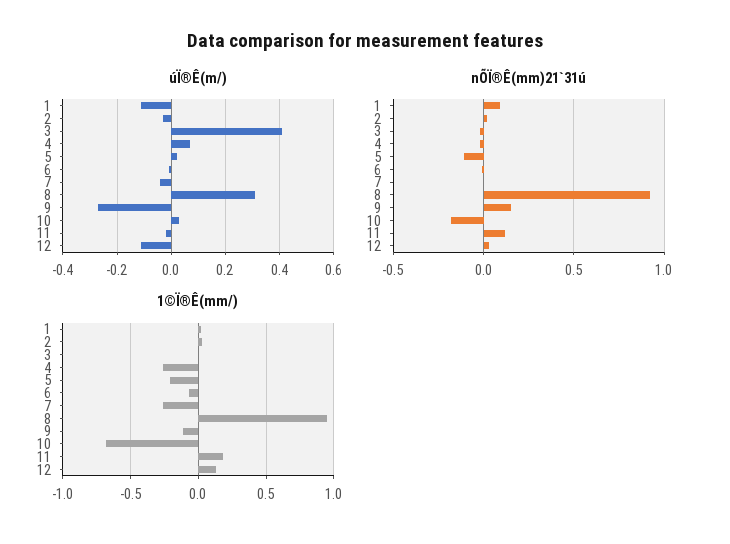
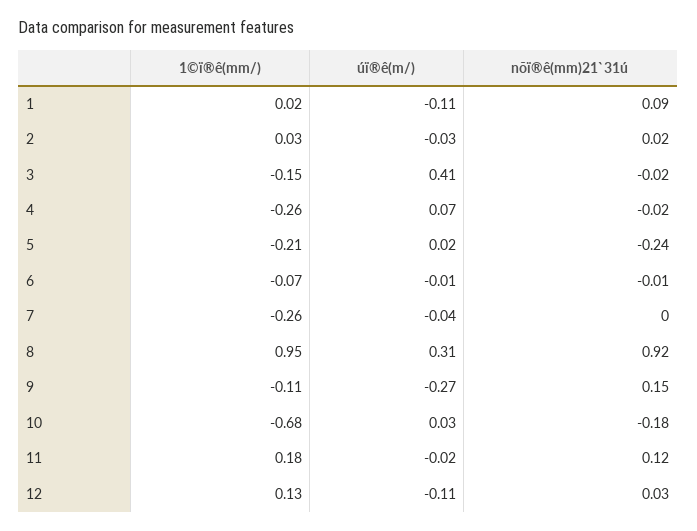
nÕÏ®Ê(mm)21`31ú, 5: -0.1 -> -0.24
1©Ï®Ê(mm/), 3: 0 -> -0.15

